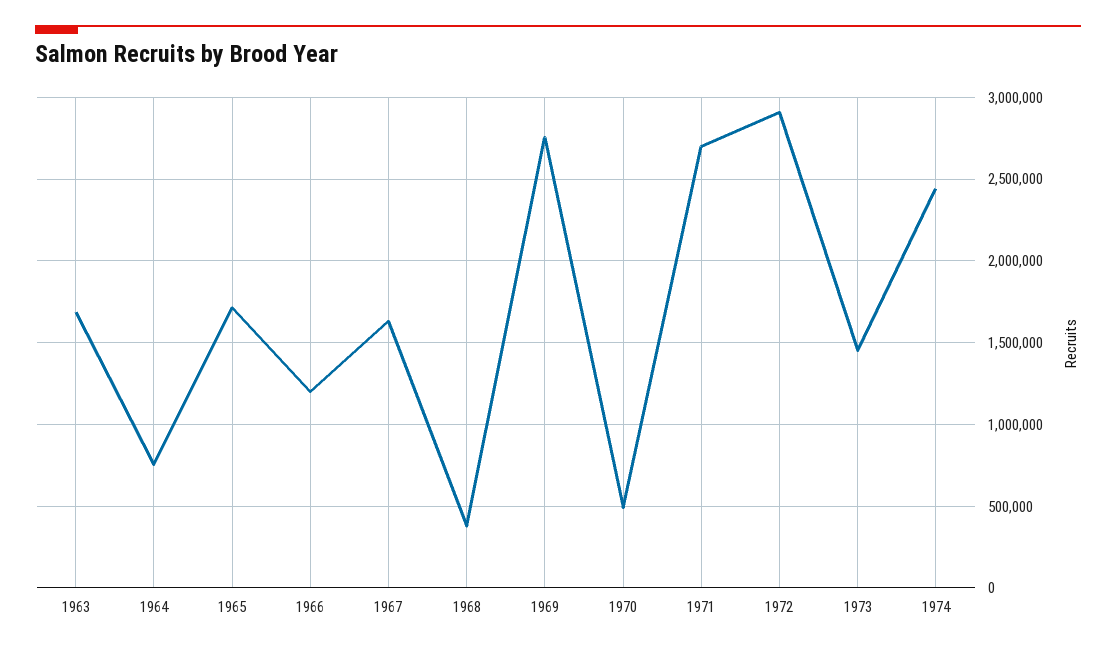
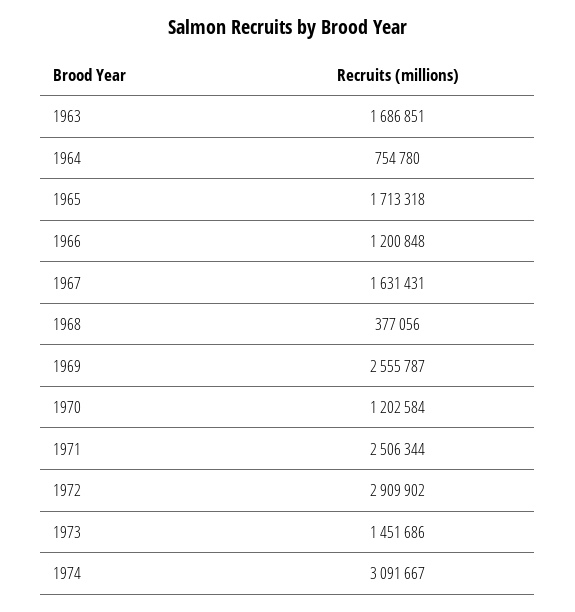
1969: 2750000 -> 2555787
1970: 500000 -> 1202584
1971: 2700000 -> 2506344
1974: 2450000 -> 3091667

